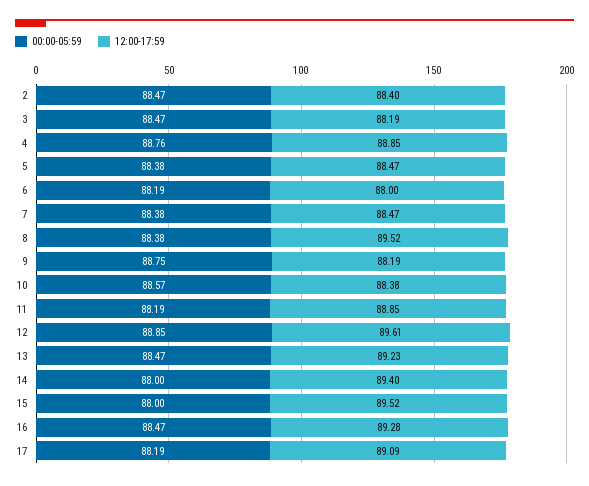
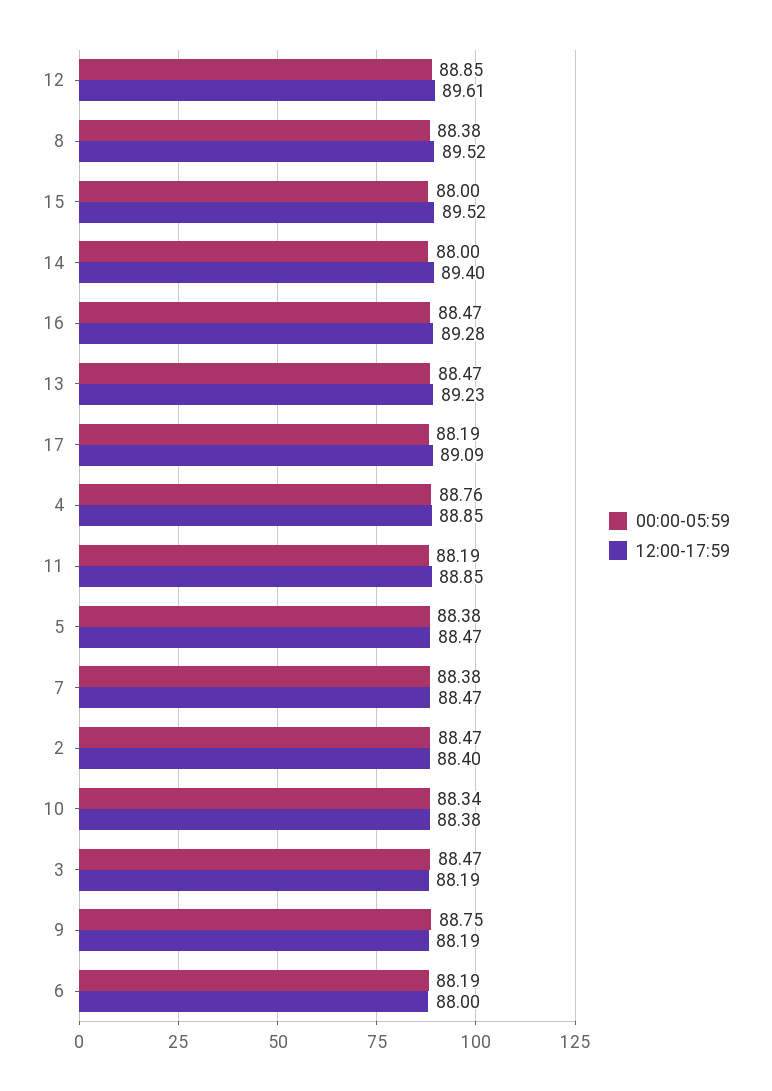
00:00-05:59, 10: 88.57 -> 88.34

